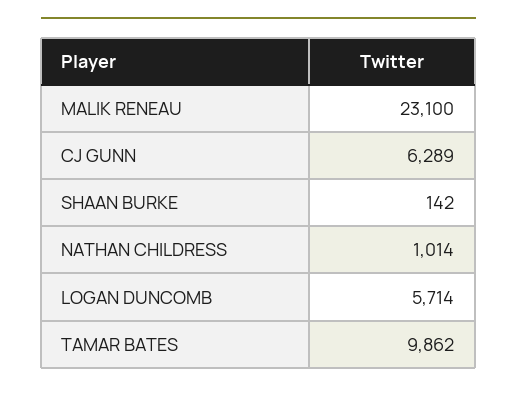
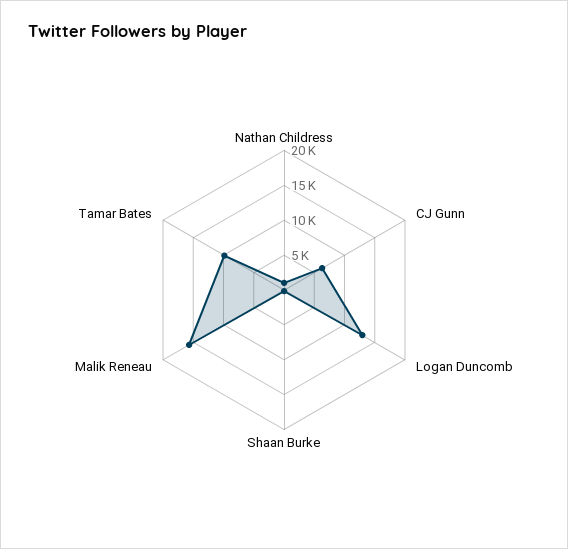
MALIK RENEAU: 23100 -> 15000
LOGAN DUNCOMB: 5714 -> 12500

